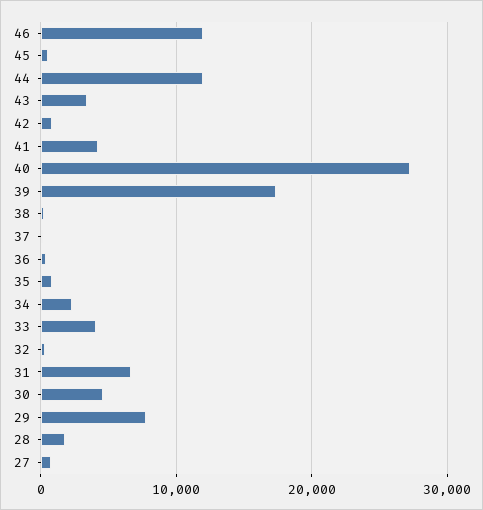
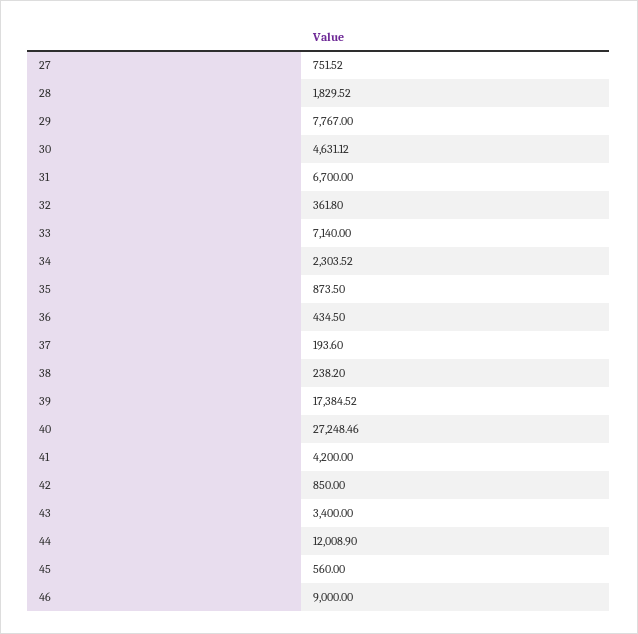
46: 12000 -> 9000
33: 4000 -> 7140

